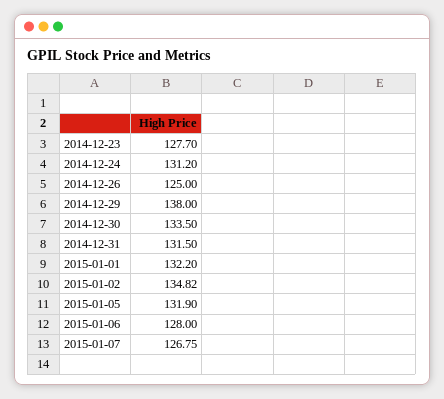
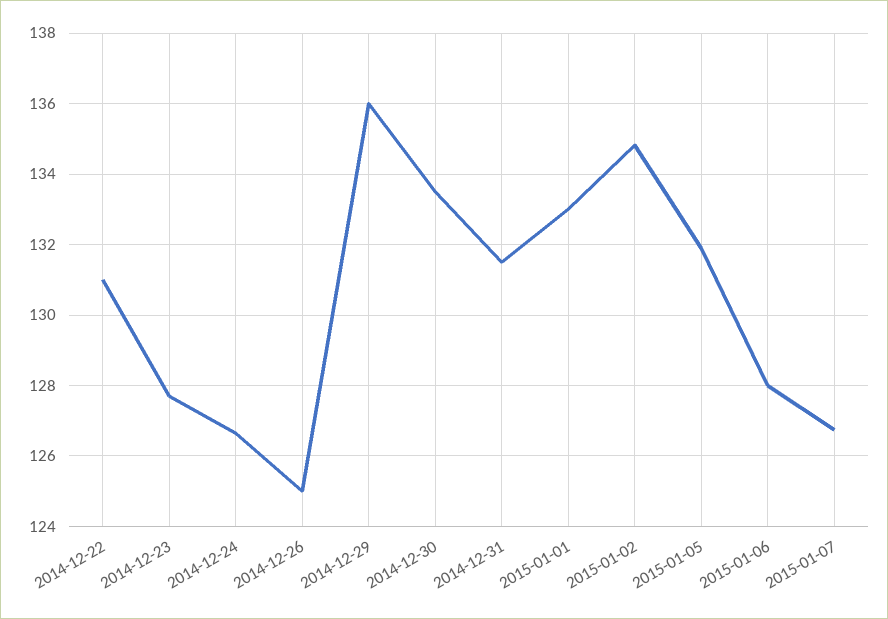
2014-12-24: 131.2 -> 126.6
2014-12-29: 138 -> 136
2015-01-01: 132.2 -> 133
2014-12-22: none -> 131

